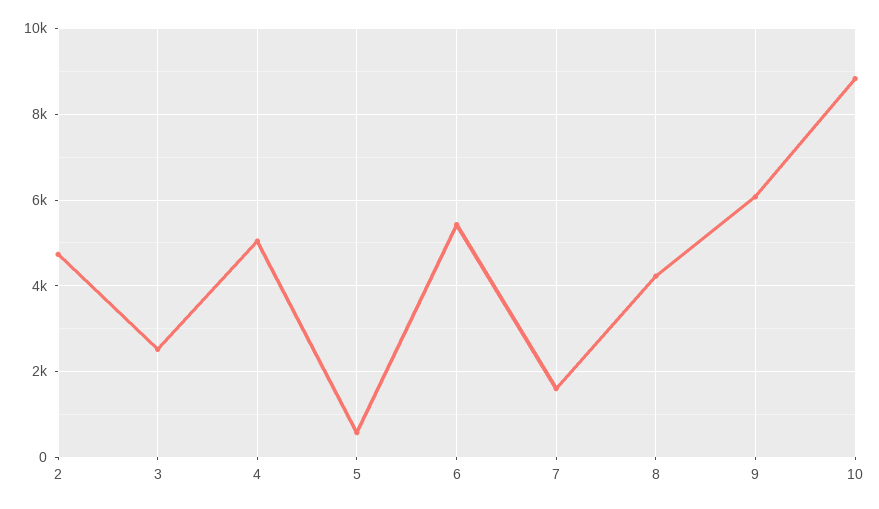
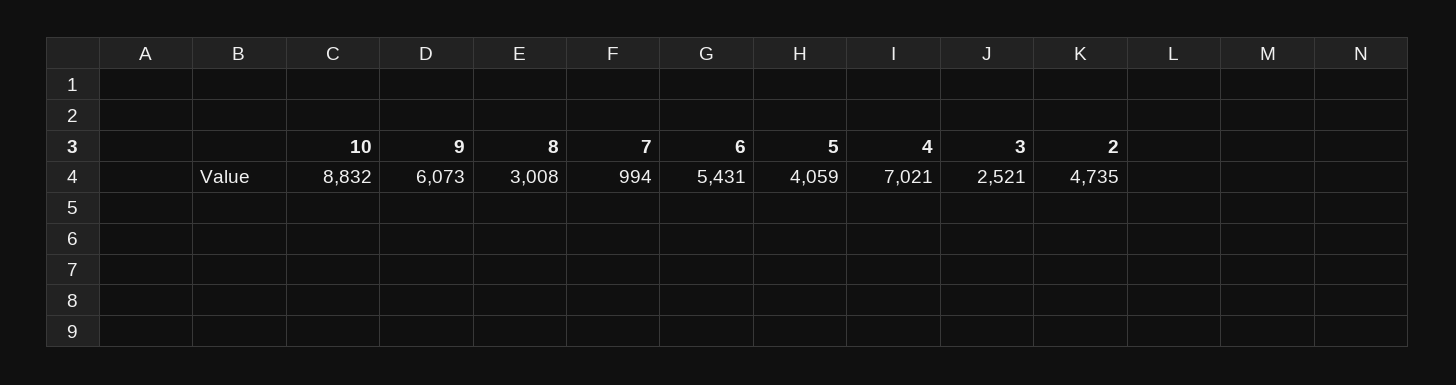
4: 5000 -> 7021
5: 600 -> 4059
7: 1600 -> 994
8: 4200 -> 3008

